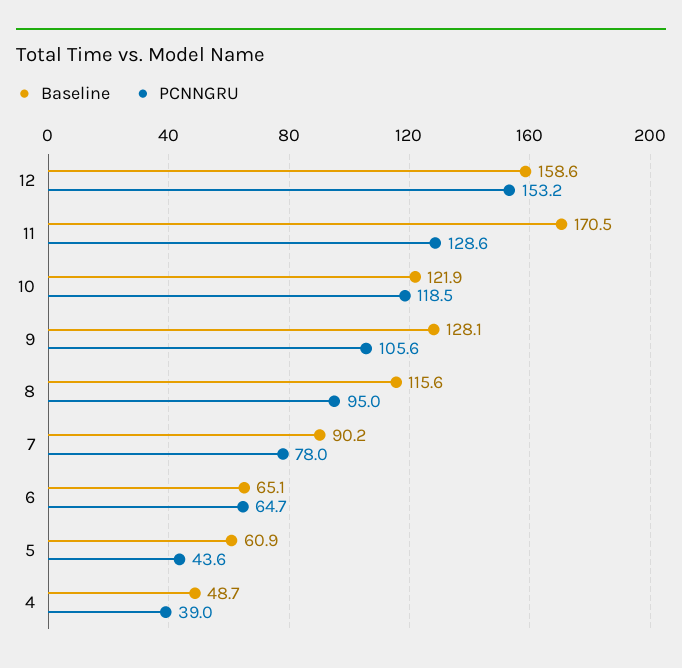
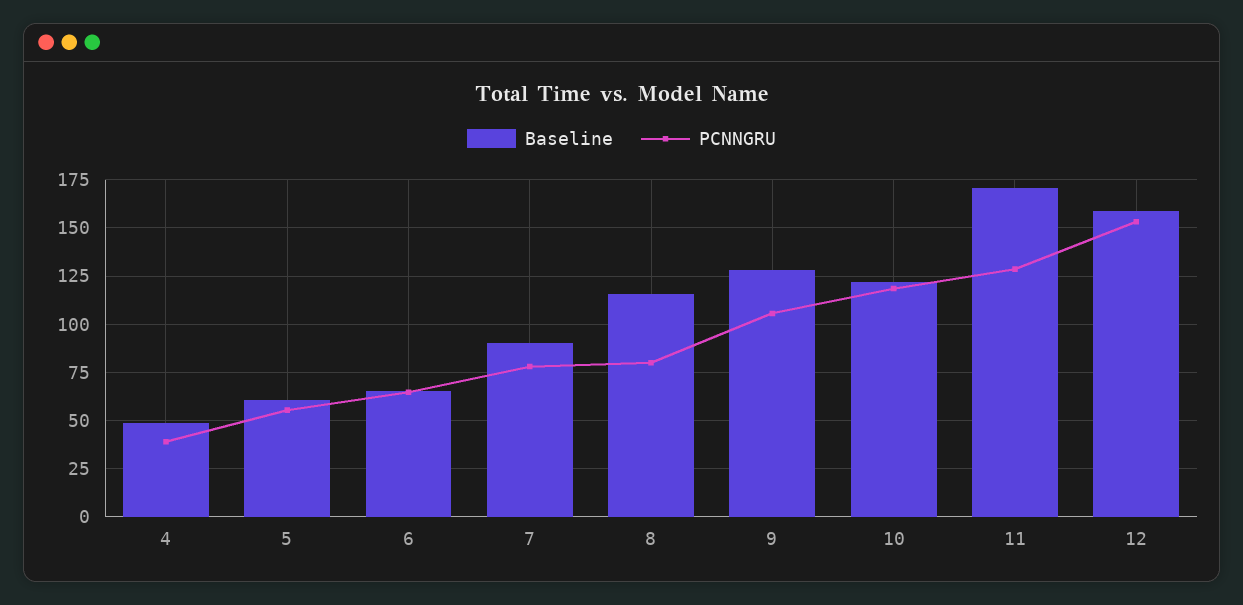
PCNNGRU, 8: 95 -> 80
PCNNGRU, 5: 43.6 -> 55

